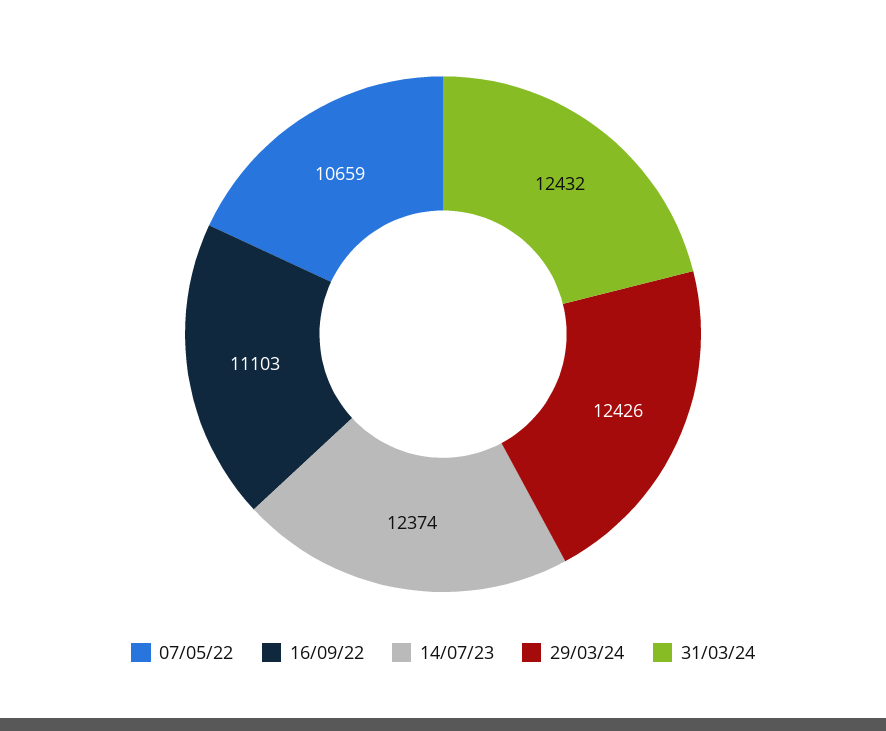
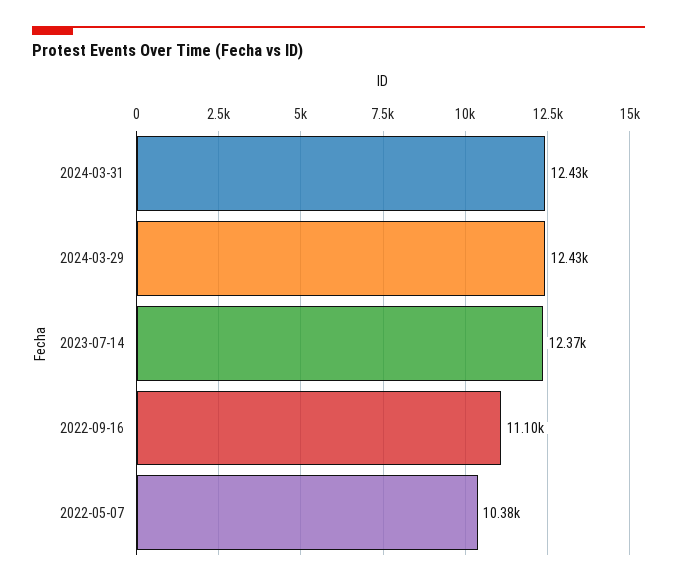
07/05/22: 10659 -> 10380

